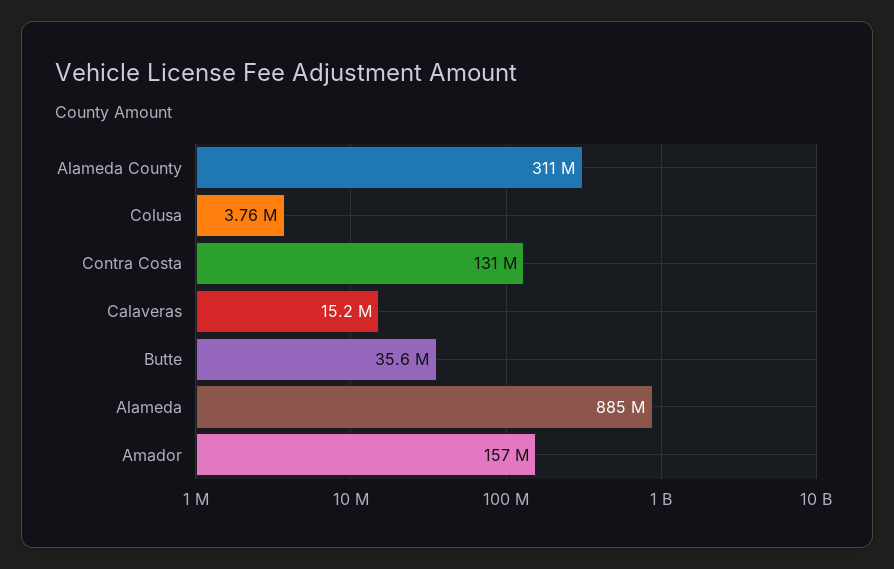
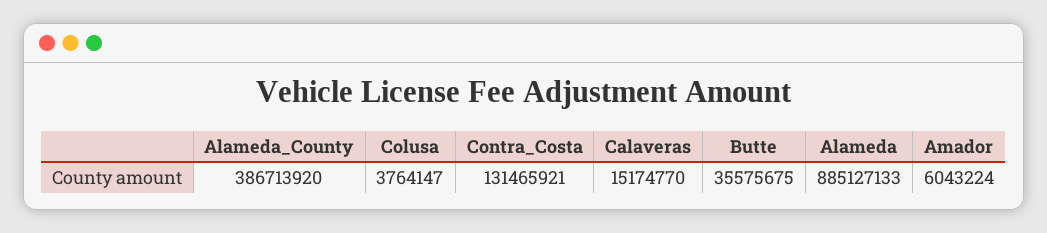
Alameda County: 311000000 -> 386713920
Amador: 157000000 -> 6043224

